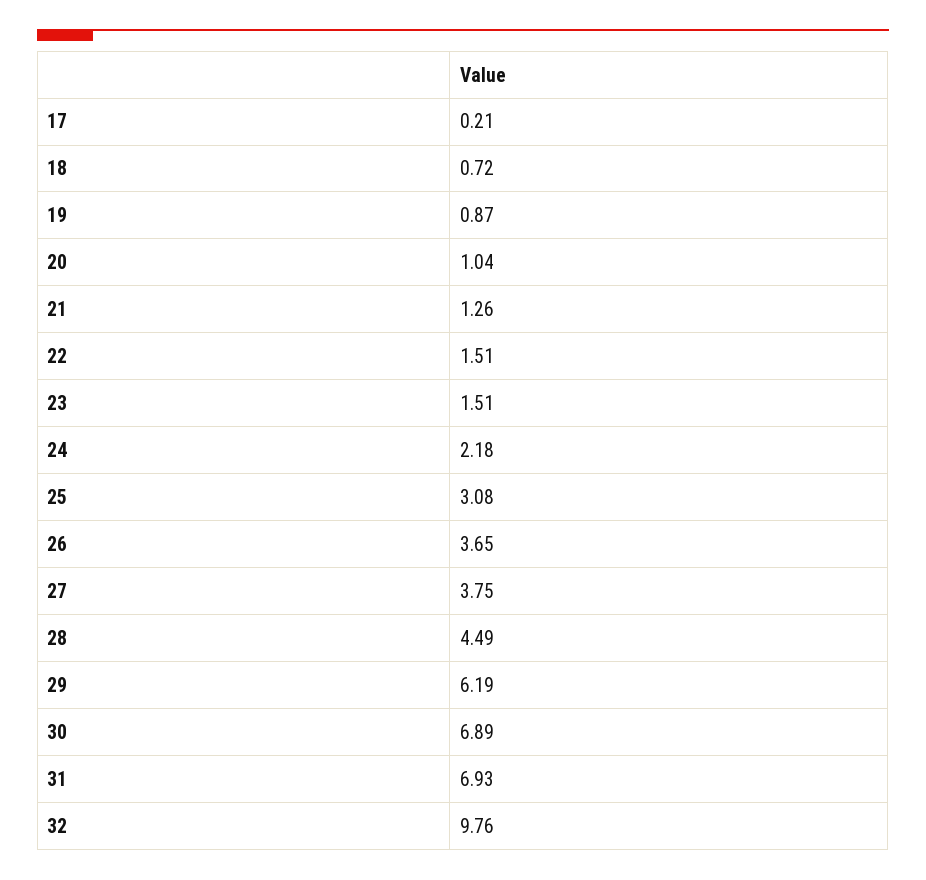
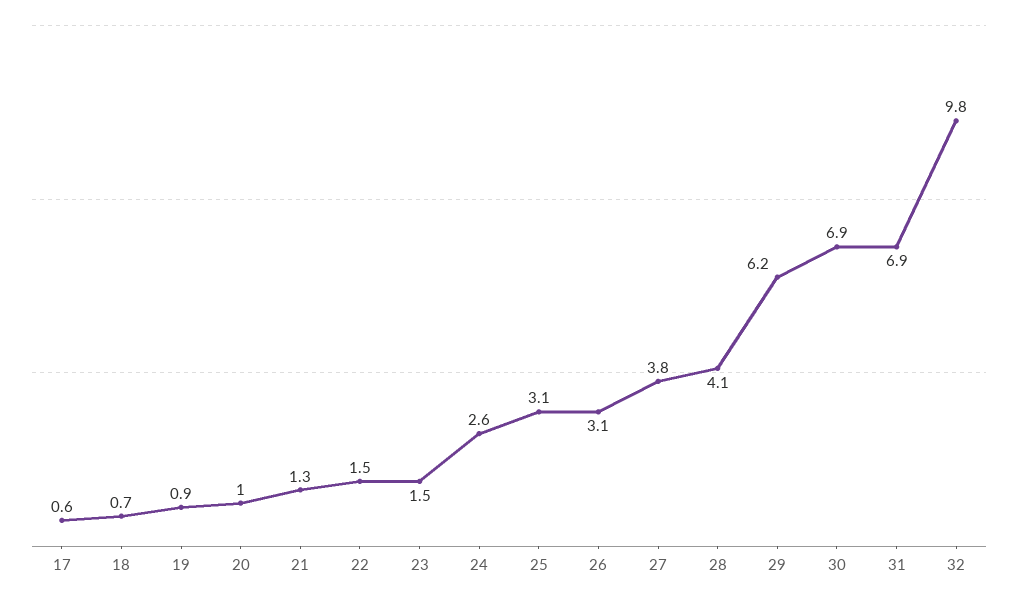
17: 0.21 -> 0.6
24: 2.18 -> 2.6
26: 3.65 -> 3.1
28: 4.49 -> 4.1

